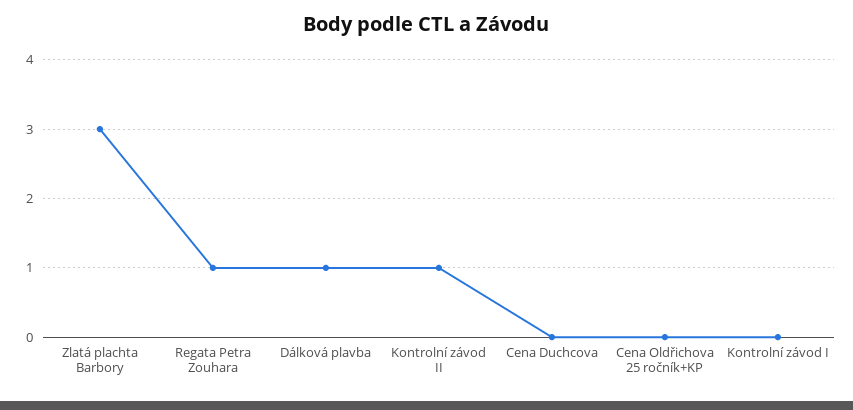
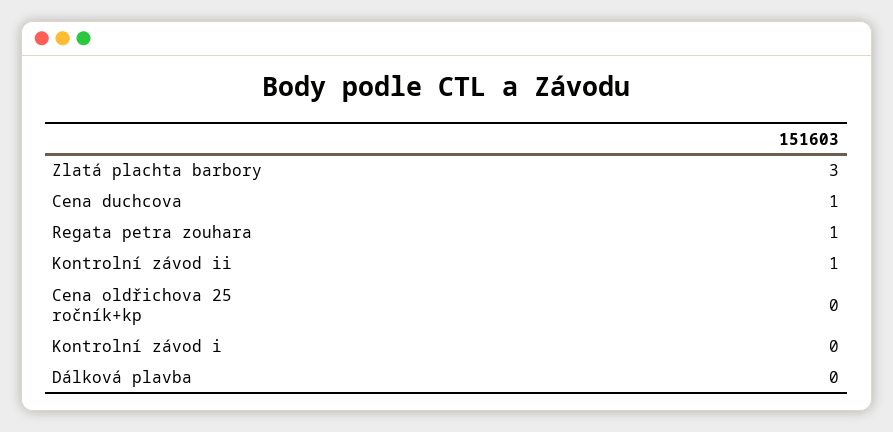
Dálková plavba: 1 -> 0
Cena Duchcova: 0 -> 1

